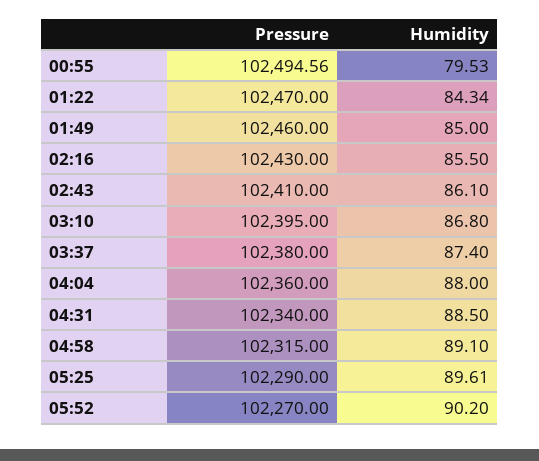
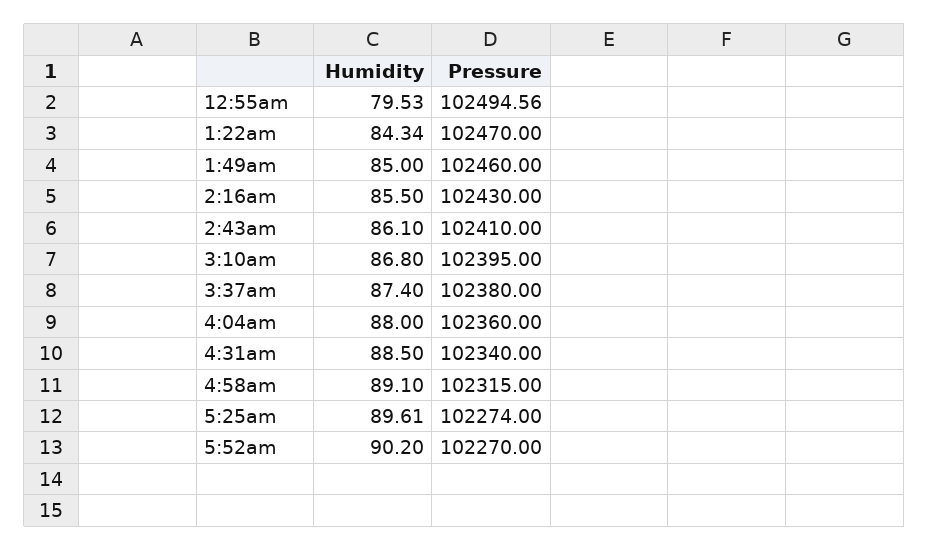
Pressure, 05:25: 102290 -> 102274

